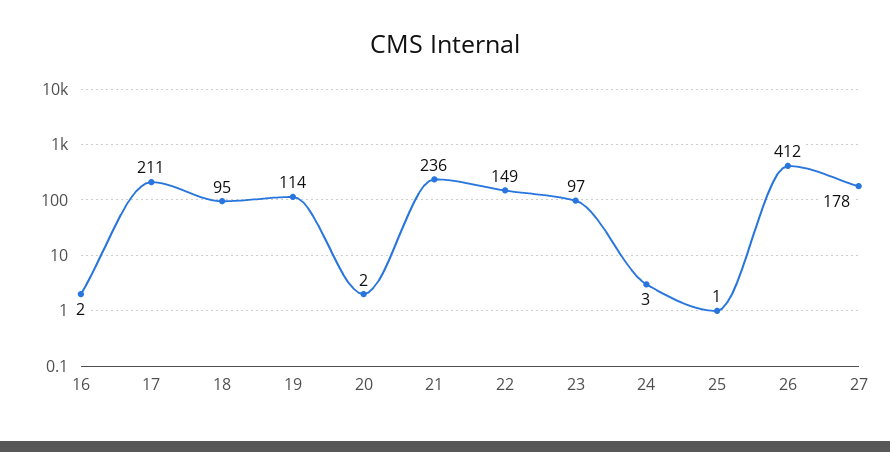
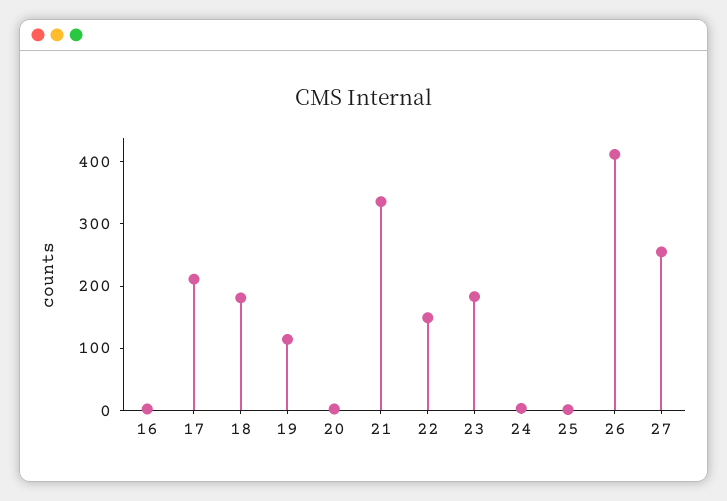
18: 95 -> 180
21: 236 -> 340
23: 97 -> 180
27: 178 -> 260

